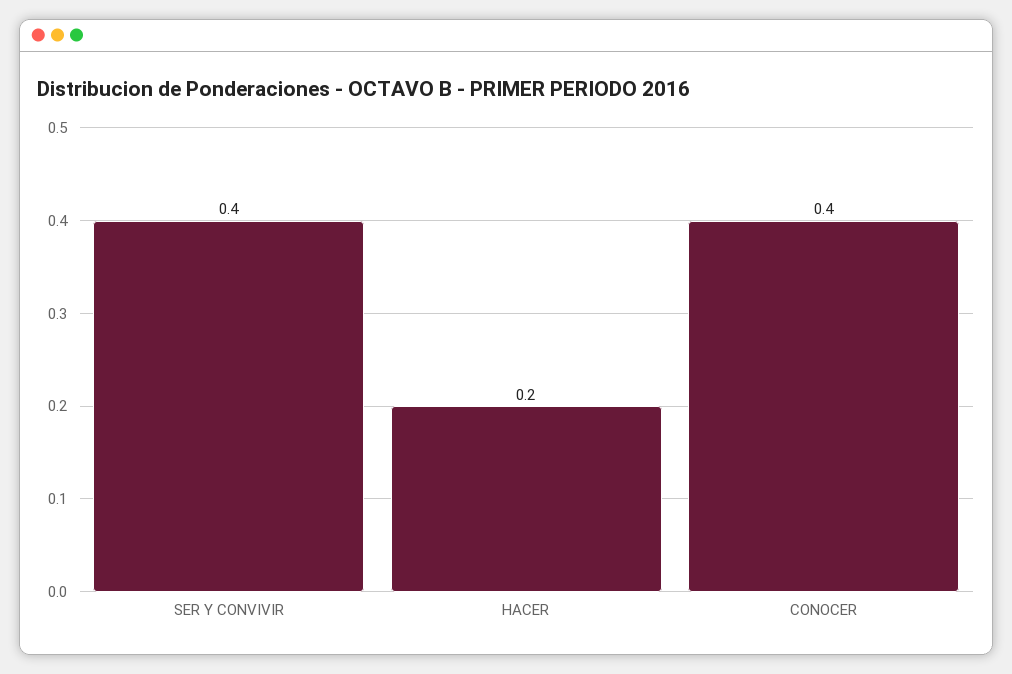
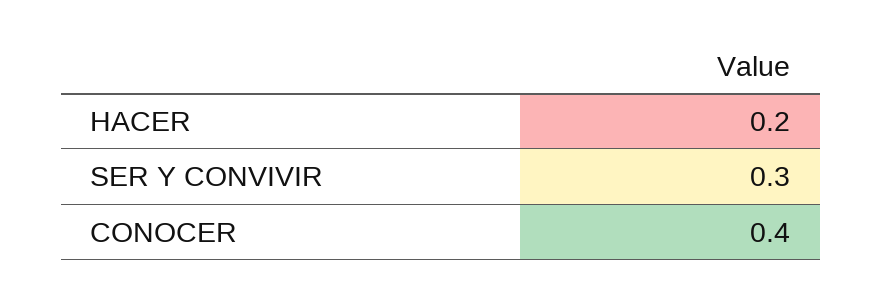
SER Y CONVIVIR: 0.4 -> 0.3

